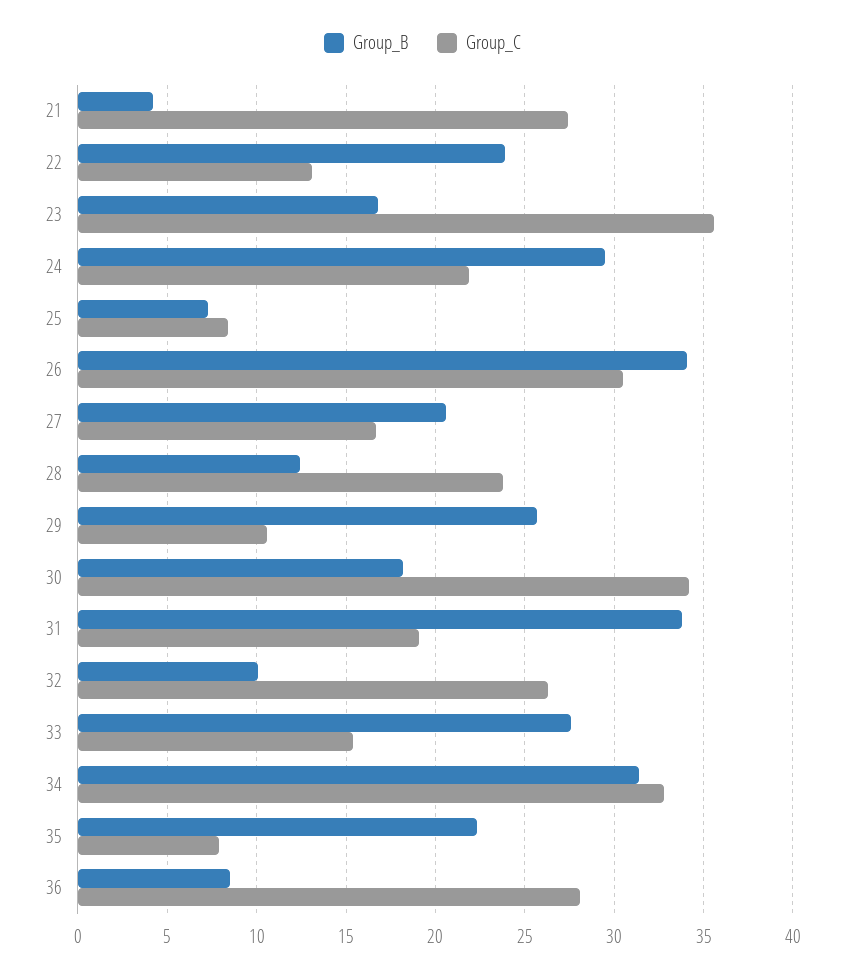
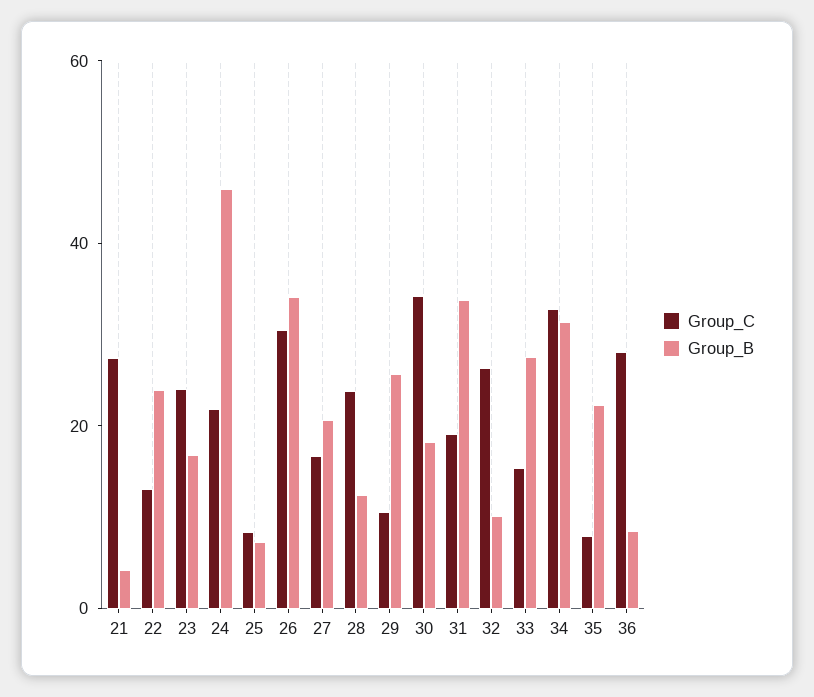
Group_C, 23: 35.5 -> 25
Group_B, 24: 29.5 -> 45

